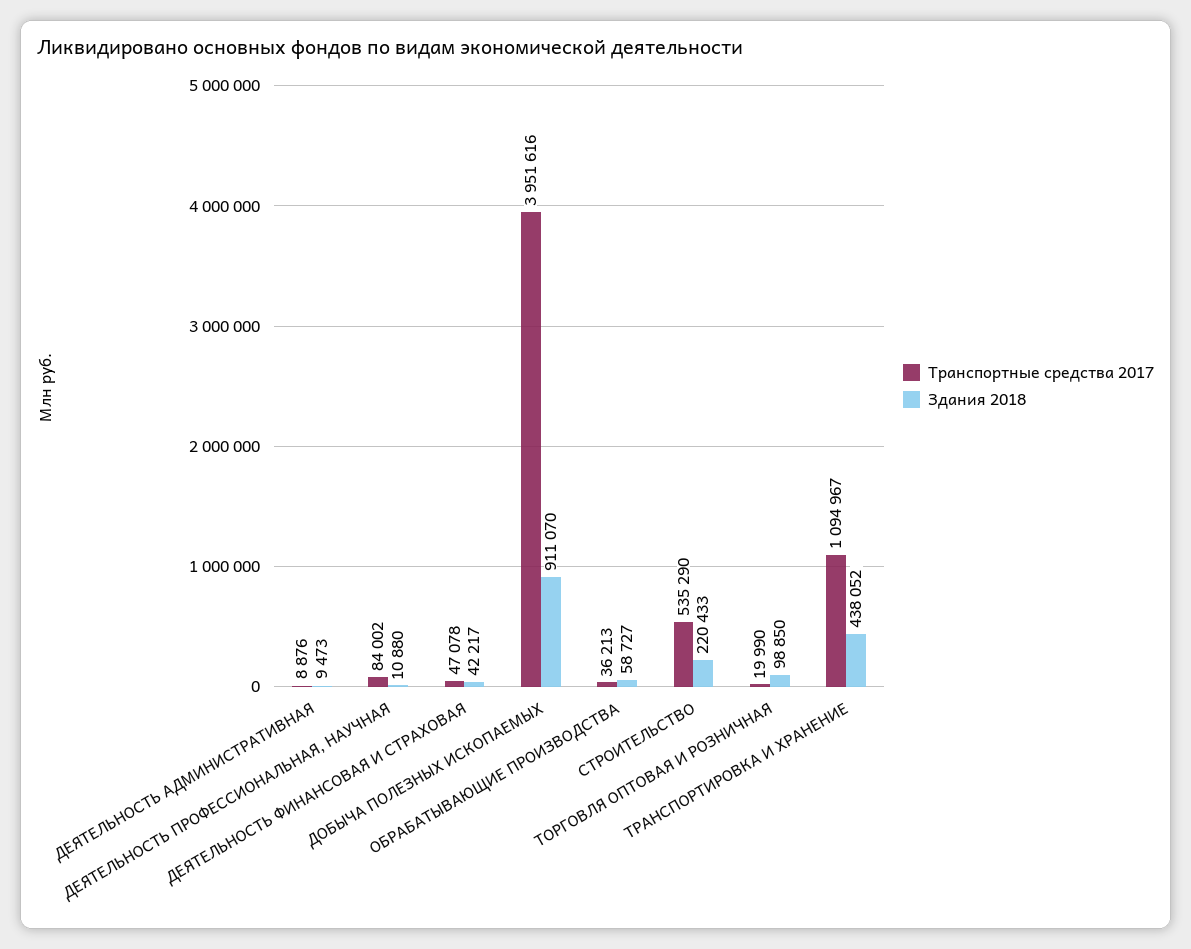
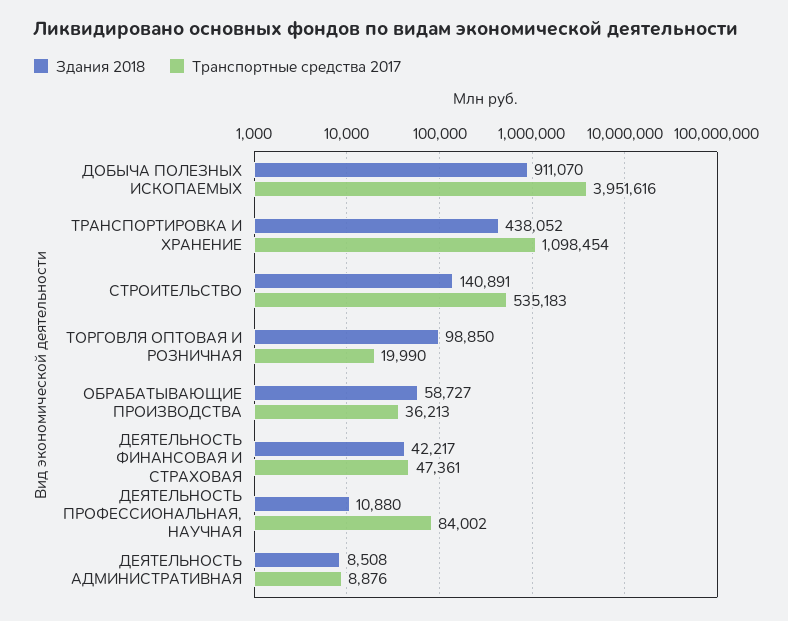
Здания 2018, ДЕЯТЕЛЬНОСТЬ АДМИНИСТРАТИВНАЯ: 9473 -> 8508
Транспортные средства 2017, ДЕЯТЕЛЬНОСТЬ ФИНАНСОВАЯ И СТРАХОВАЯ: 47078 -> 47361
Транспортные средства 2017, СТРОИТЕЛЬСТВО: 535290 -> 535183
Здания 2018, СТРОИТЕЛЬСТВО: 220433 -> 140891
Транспортные средства 2017, ТРАНСПОРТИРОВКА И ХРАНЕНИЕ: 1094967 -> 1098454

